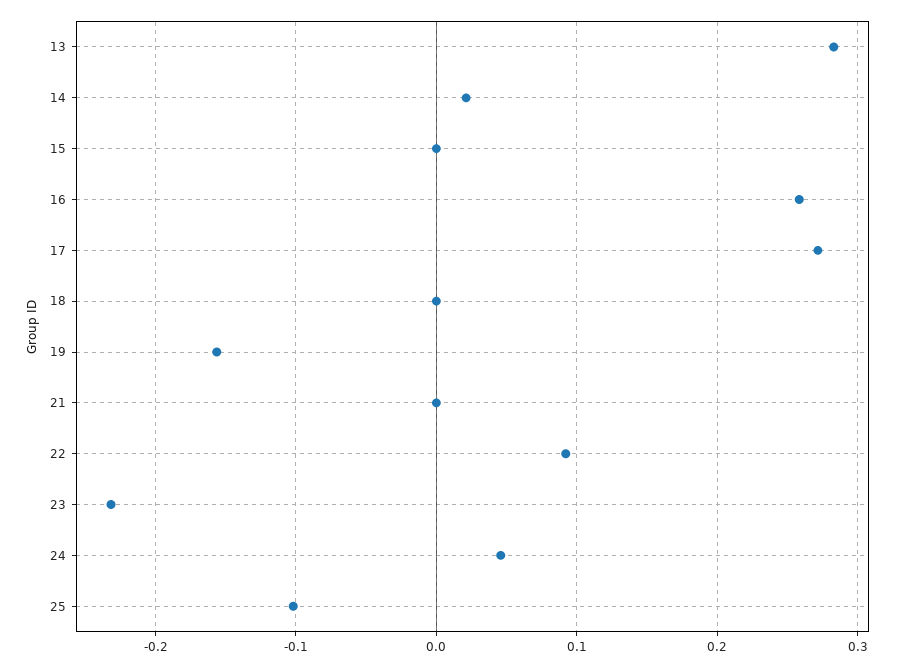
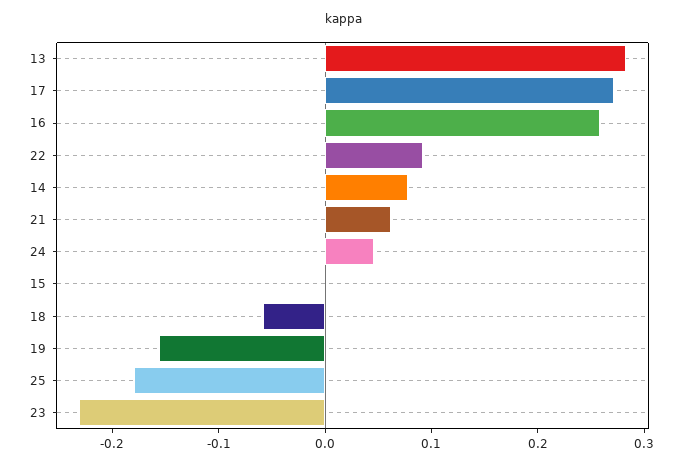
14: 0.02 -> 0.08
18: 0 -> -0.06
21: 0 -> 0.06
25: -0.1 -> -0.18

